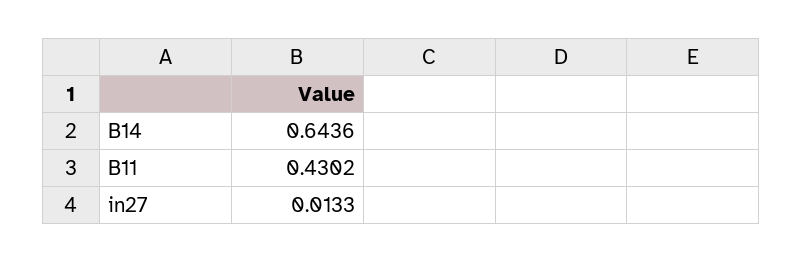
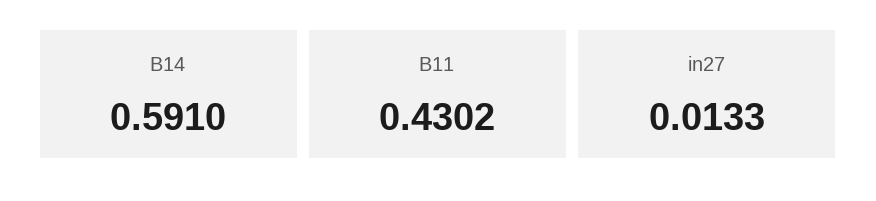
B14: 0.6436 -> 0.591

